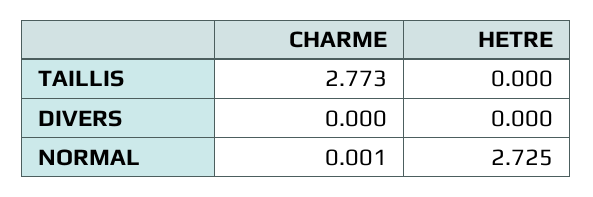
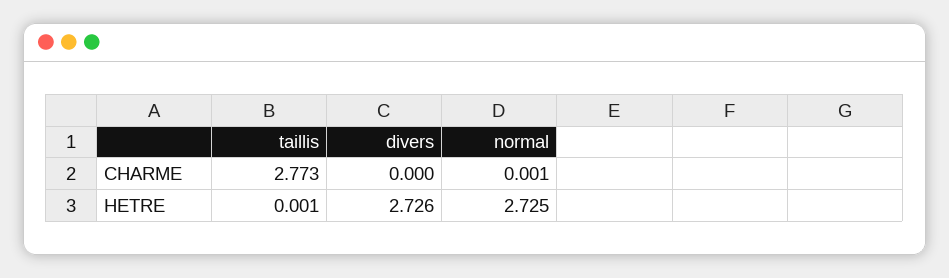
HETRE, TAILLIS: 0 -> 0.001
HETRE, DIVERS: 0 -> 2.726

